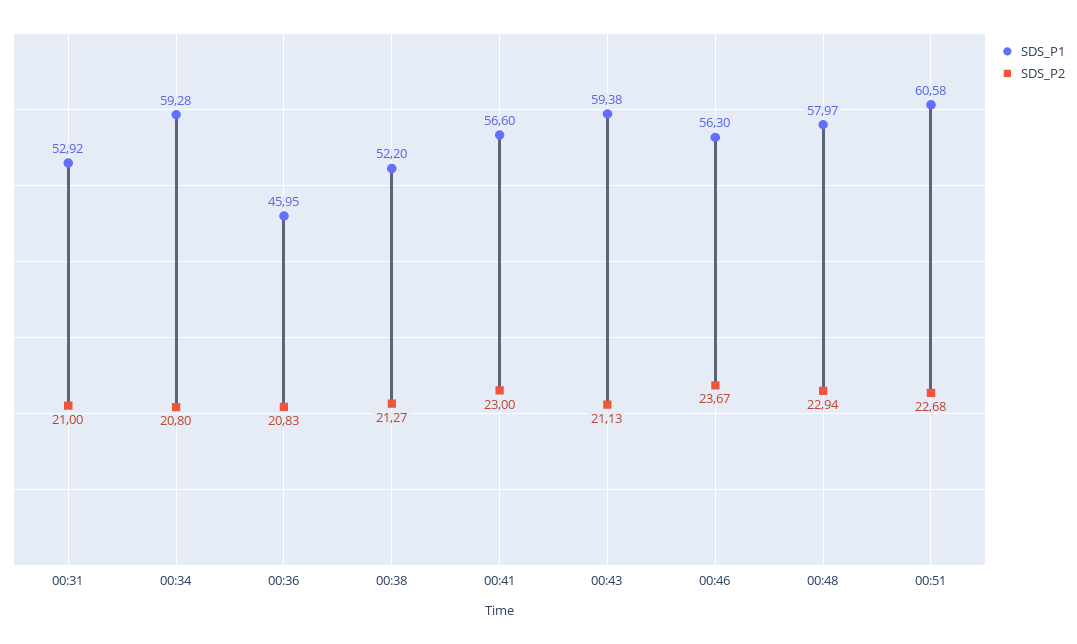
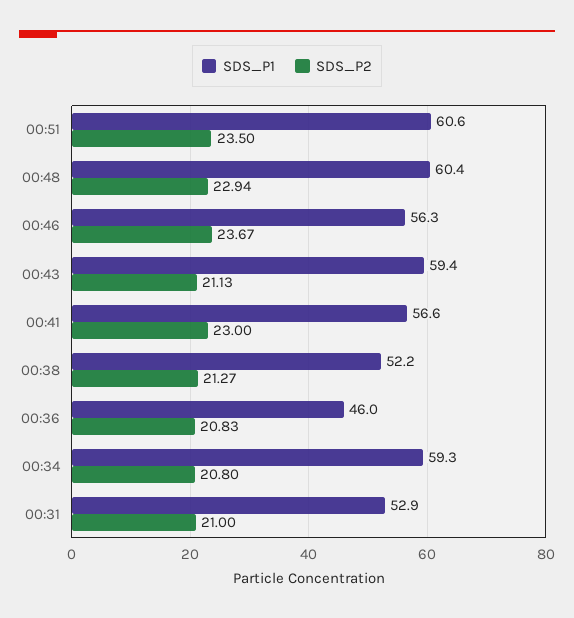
SDS_P1, 00:48: 57.97 -> 60.4
SDS_P2, 00:51: 22.68 -> 23.5

